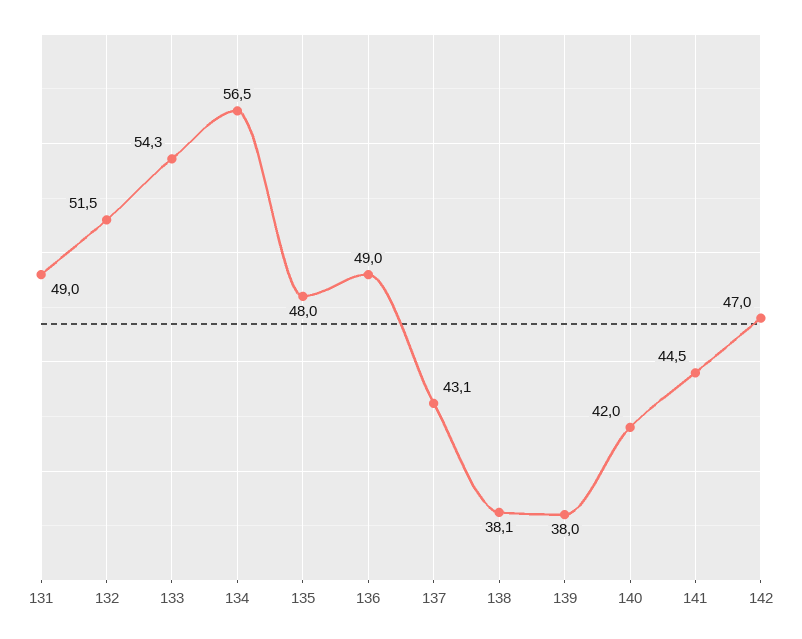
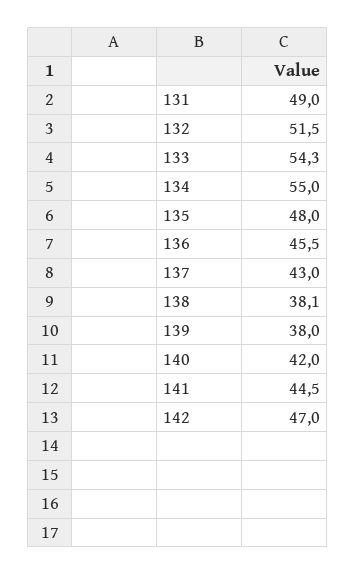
134: 56.5 -> 55
136: 49 -> 45.5
137: 43.1 -> 43

